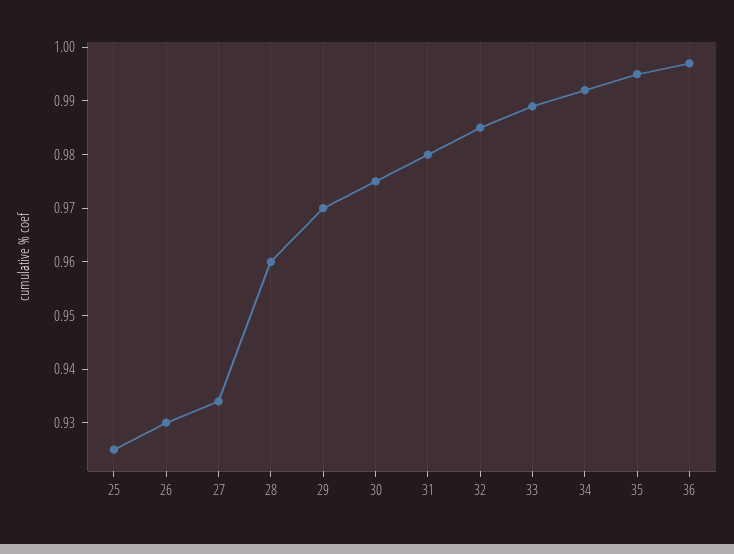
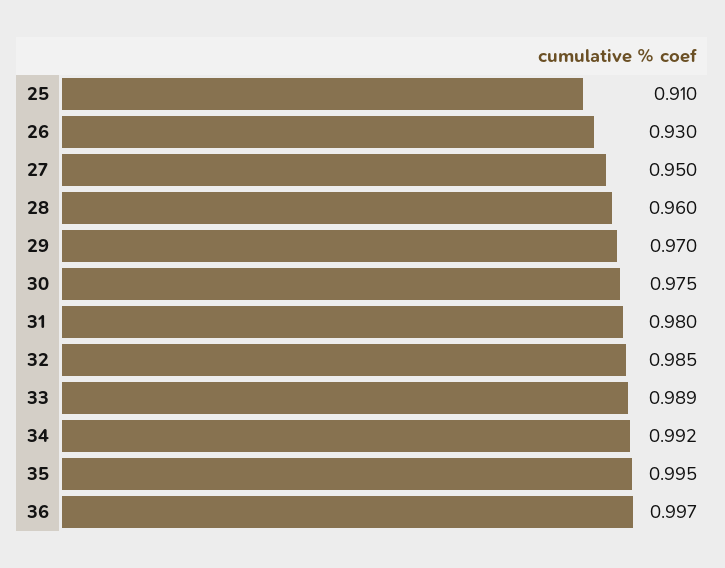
25: 0.925 -> 0.91
27: 0.935 -> 0.95

